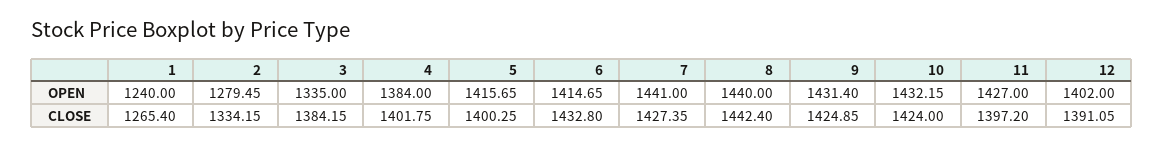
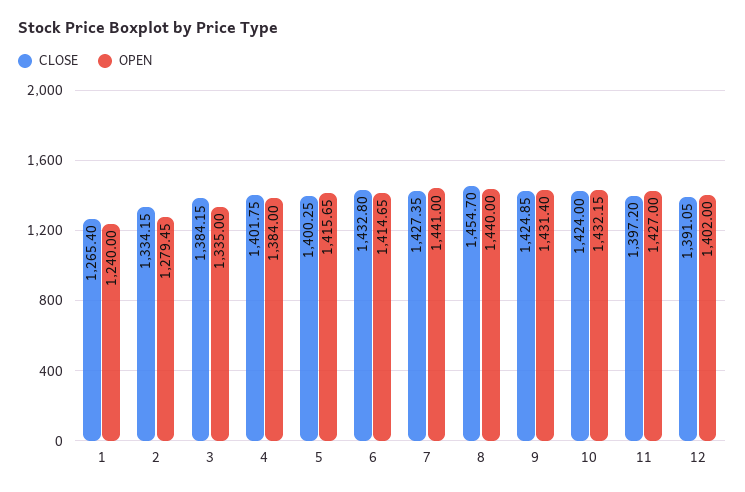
CLOSE, 8: 1442.4 -> 1454.7

